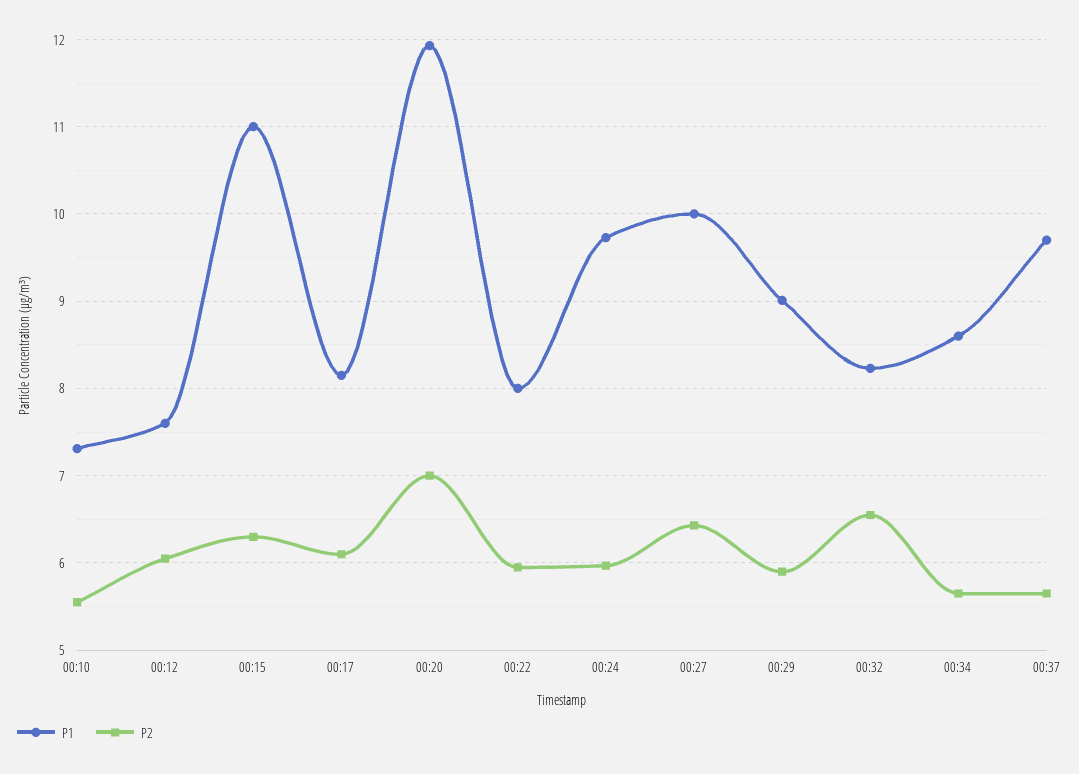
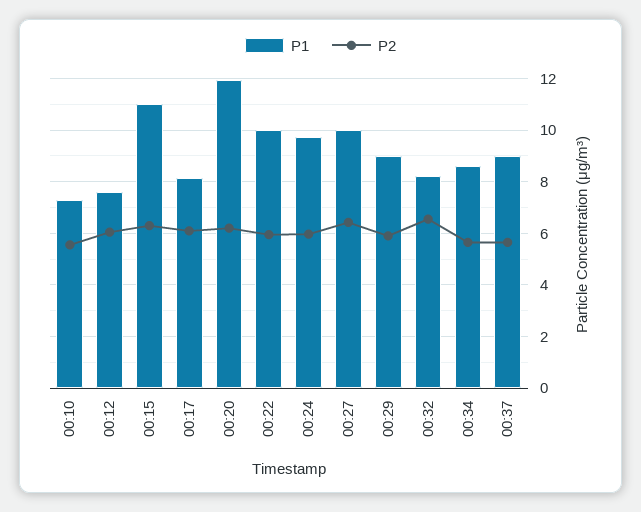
P2, 00:20: 7 -> 6.25
P1, 00:22: 8 -> 10
P1, 00:37: 9.7 -> 9

